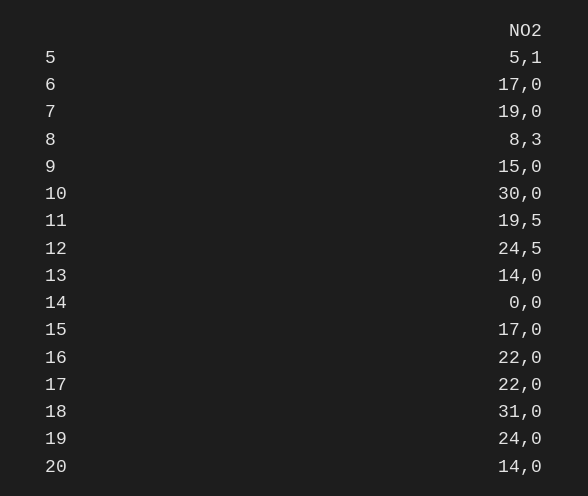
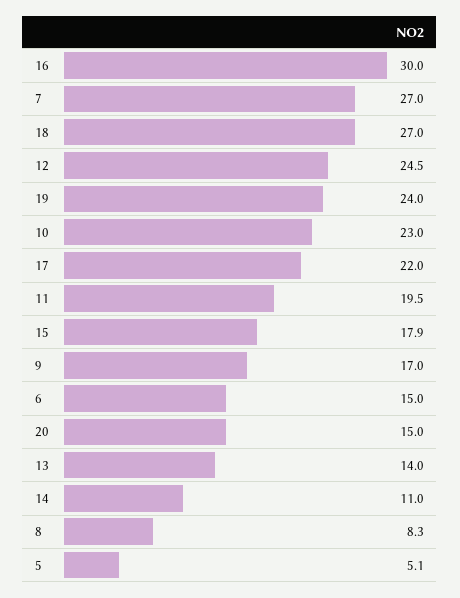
6: 17 -> 15
7: 19 -> 27
9: 15 -> 17
10: 30 -> 23
14: 0 -> 11
15: 17 -> 17.9
16: 22 -> 30
18: 31 -> 27
20: 14 -> 15

